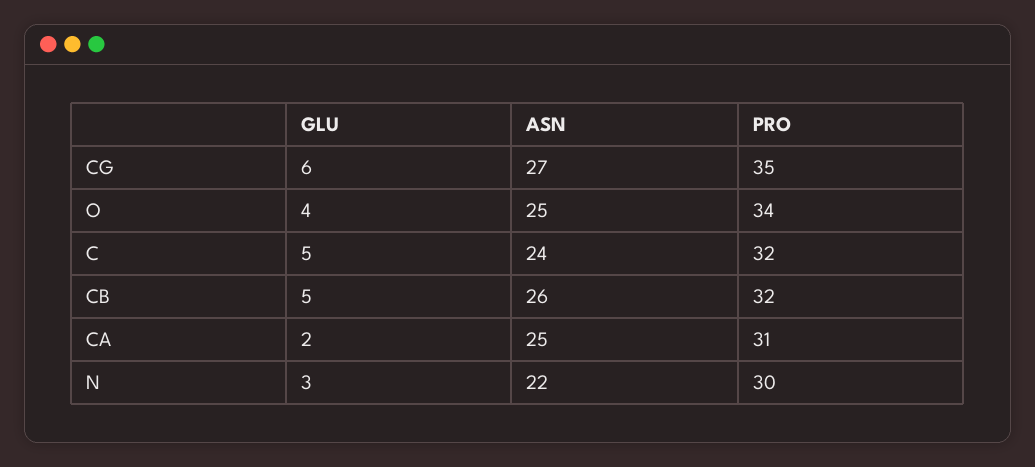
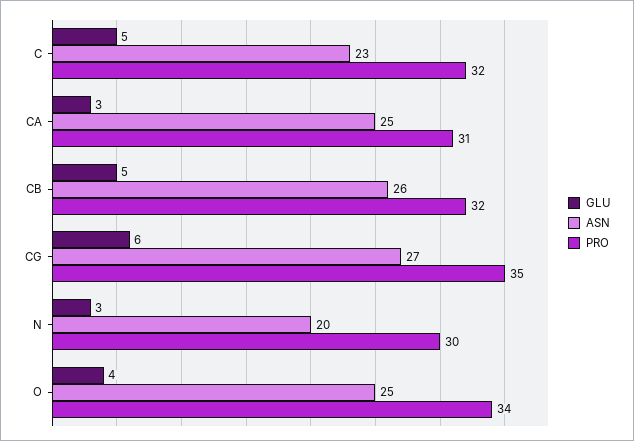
ASN, C: 24 -> 23
GLU, CA: 2 -> 3
ASN, N: 22 -> 20

